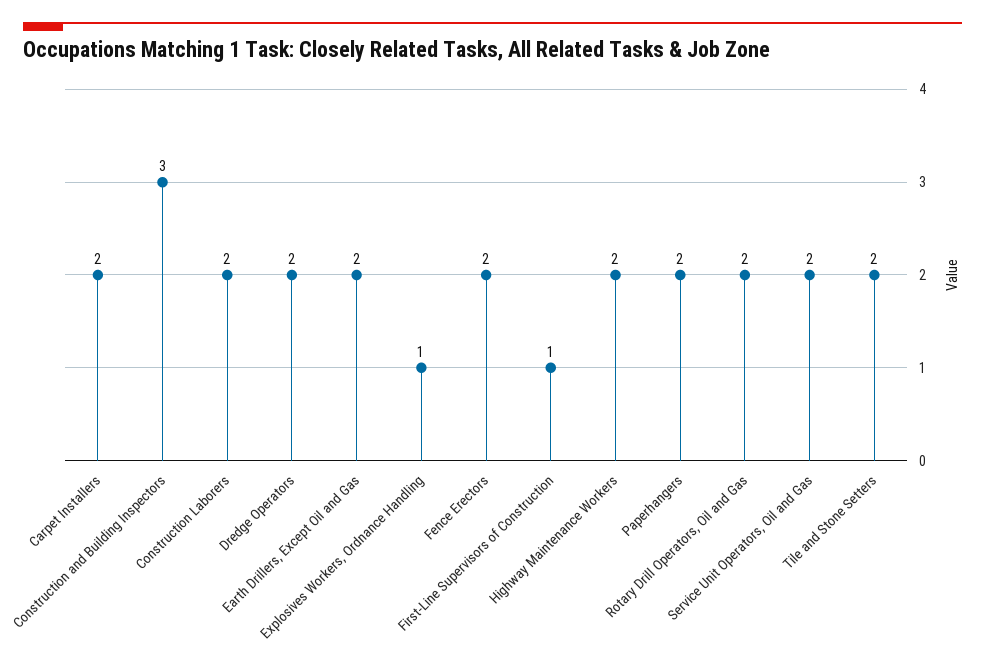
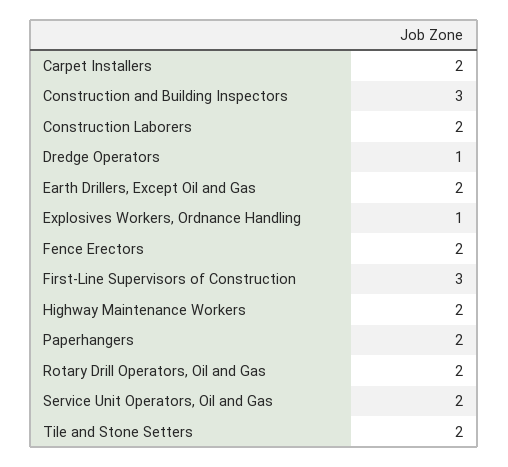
Dredge Operators: 2 -> 1
First-Line Supervisors of Construction: 1 -> 3

